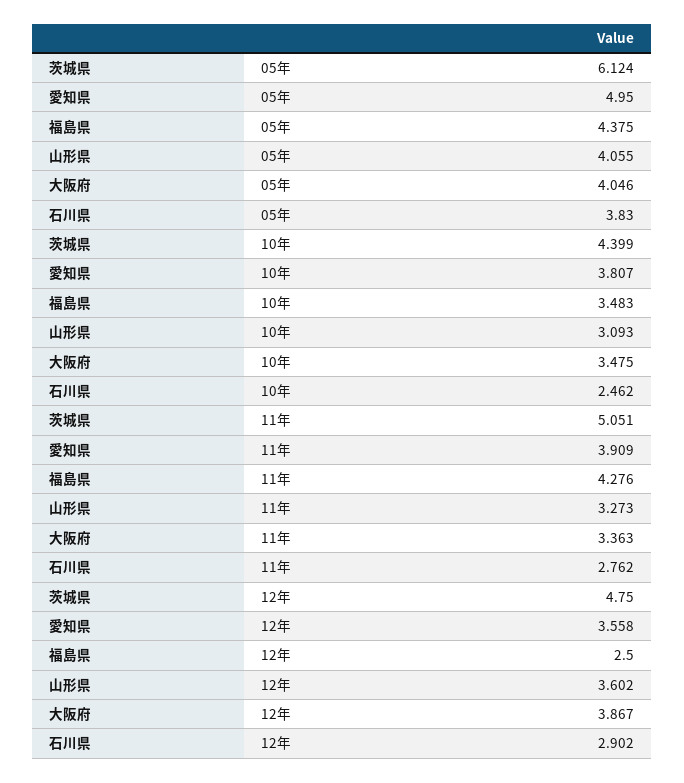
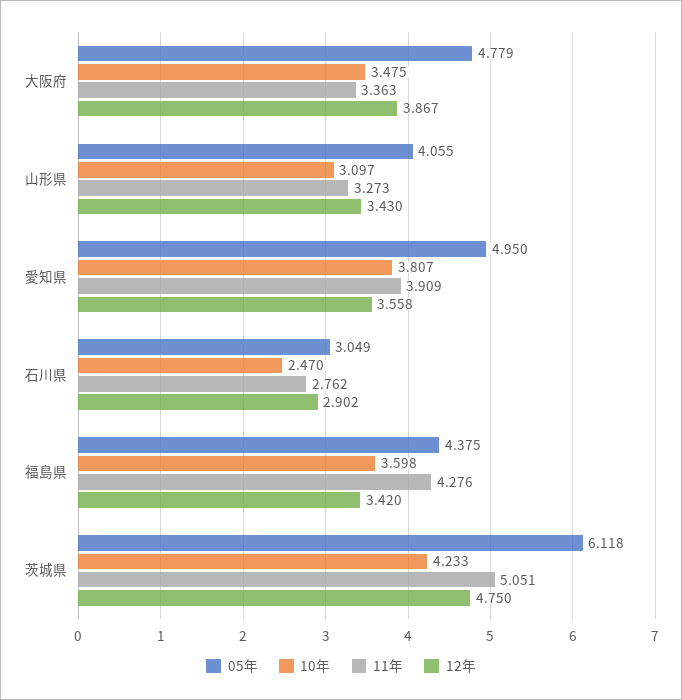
05年, 茨城県: 6.124 -> 6.118
05年, 大阪府: 4.046 -> 4.779
05年, 石川県: 3.83 -> 3.049
10年, 茨城県: 4.399 -> 4.233
10年, 福島県: 3.483 -> 3.598
10年, 山形県: 3.093 -> 3.097
10年, 石川県: 2.462 -> 2.47
12年, 福島県: 2.5 -> 3.42
12年, 山形県: 3.602 -> 3.43

